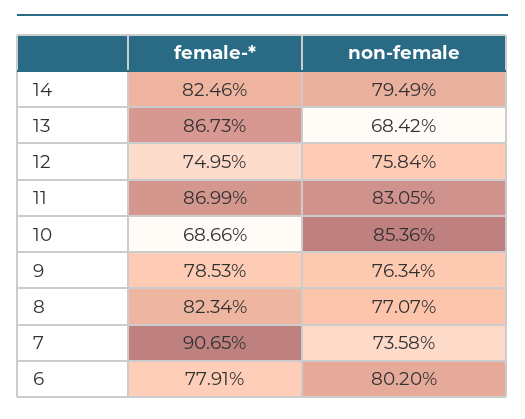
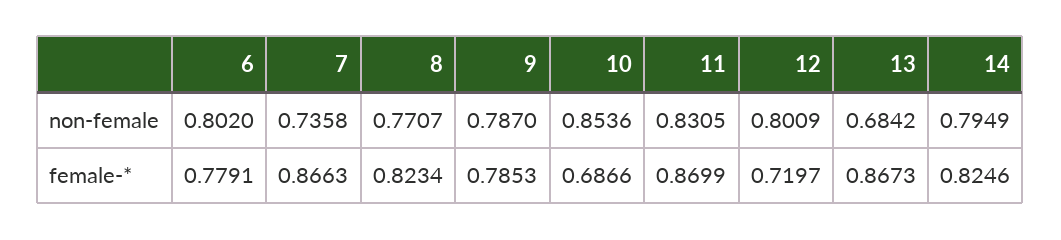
female-*, 12: 0.7495 -> 0.7197
non-female, 12: 0.7584 -> 0.8009
non-female, 9: 0.7634 -> 0.787
female-*, 7: 0.9065 -> 0.8663

